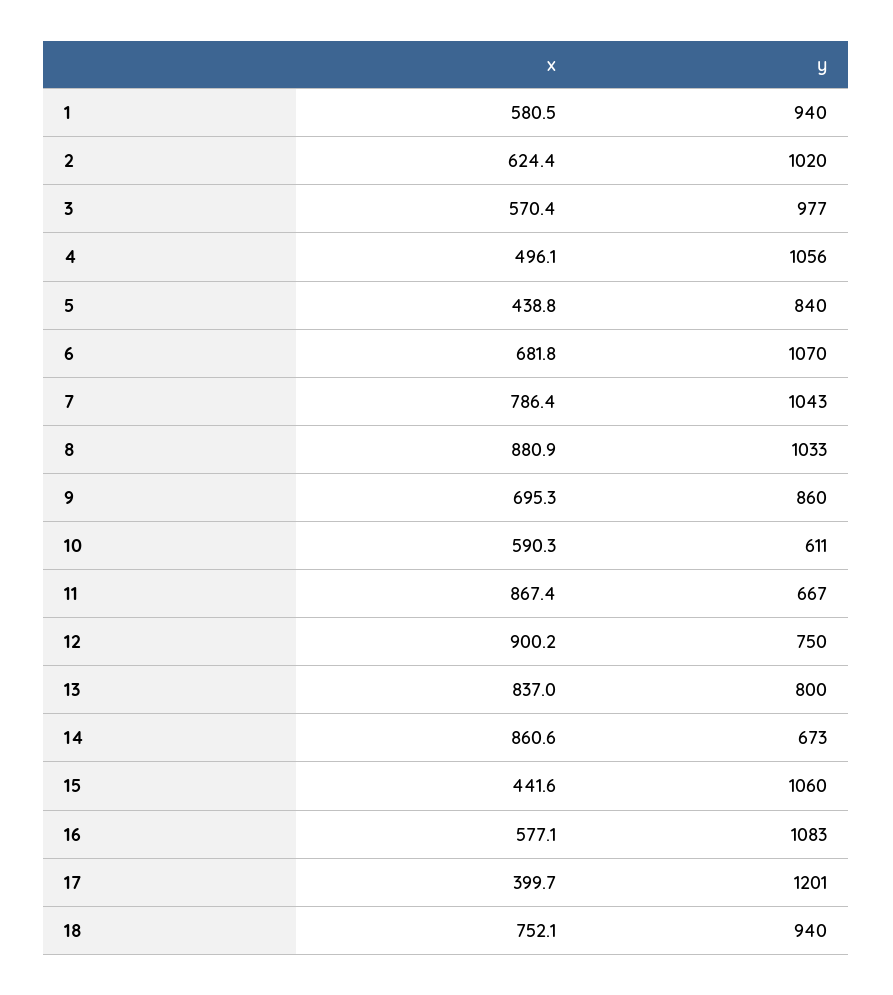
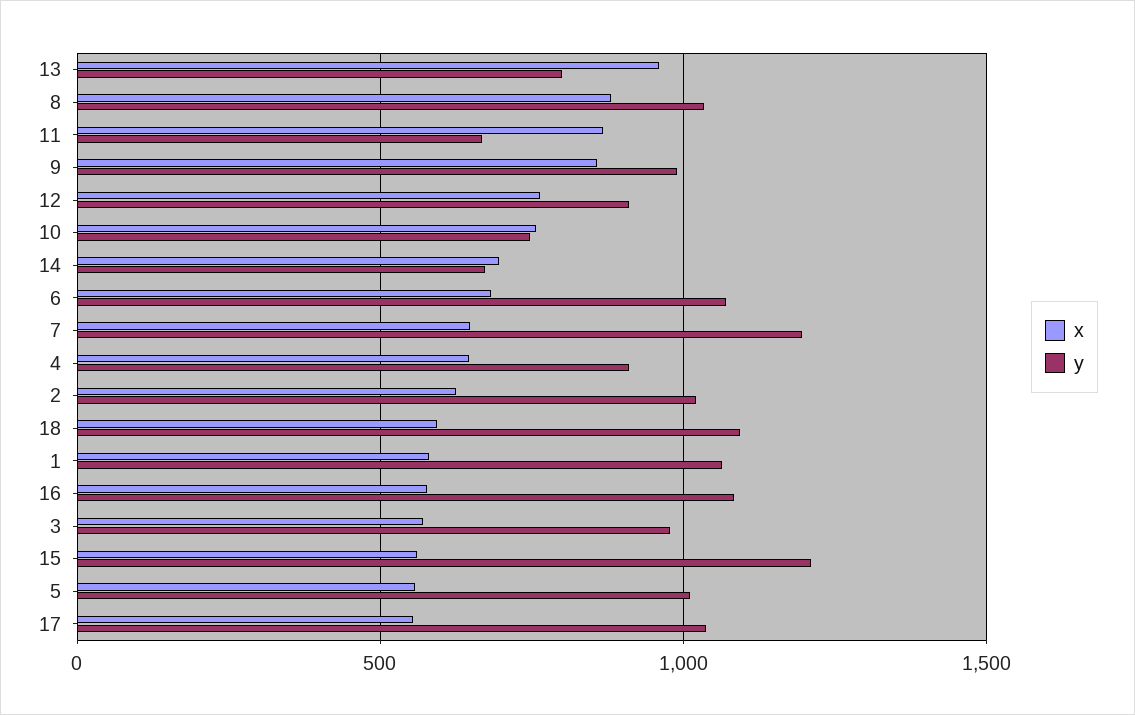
y, 1: 940 -> 1050
x, 4: 496.1 -> 650
y, 4: 1056 -> 900
x, 5: 438.8 -> 550
y, 5: 840 -> 1000
x, 7: 786.4 -> 650
y, 7: 1043 -> 1200
x, 9: 695.3 -> 850
y, 9: 860 -> 1000
x, 10: 590.3 -> 750
y, 10: 611 -> 750
x, 12: 900.2 -> 750
y, 12: 750 -> 900
x, 13: 837 -> 950
x, 14: 860.6 -> 700
x, 15: 441.6 -> 550
y, 15: 1060 -> 1200
x, 17: 399.7 -> 550
y, 17: 1201 -> 1050
x, 18: 752.1 -> 600
y, 18: 940 -> 1100

